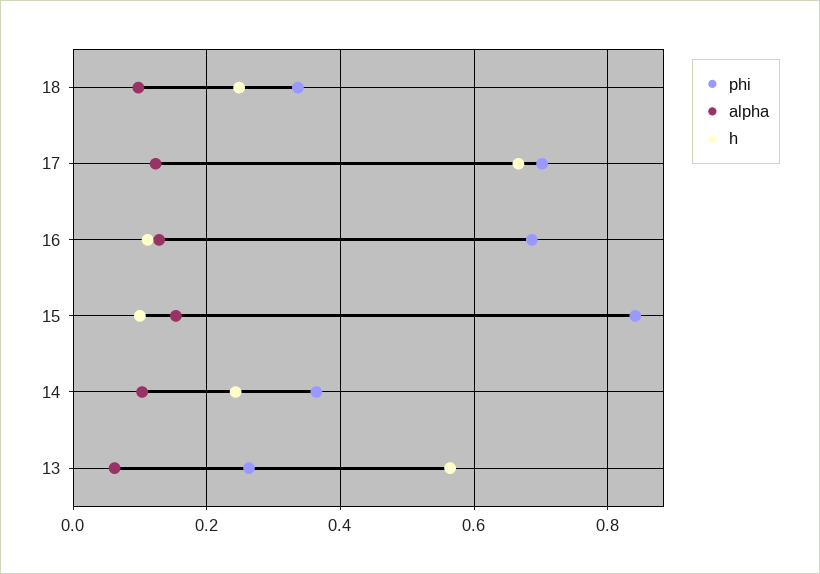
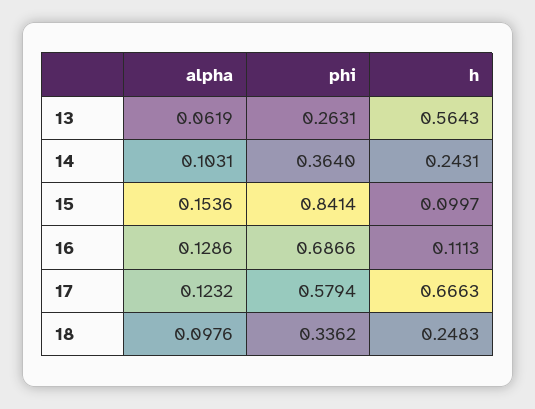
phi, 17: 0.7 -> 0.5794

